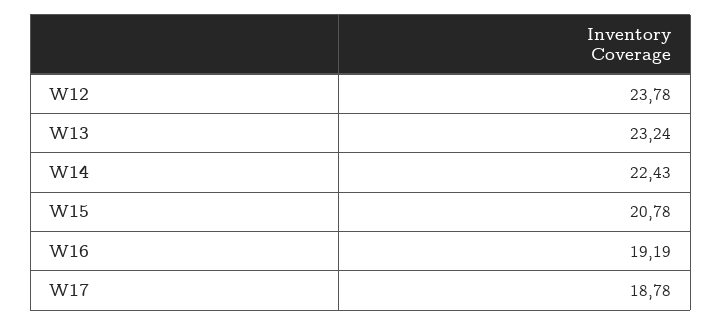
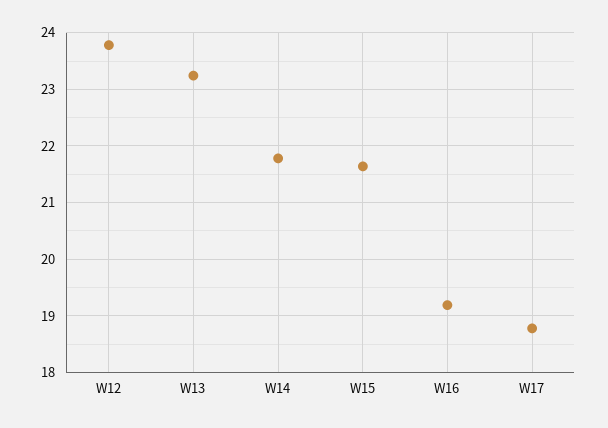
W14: 22.43 -> 21.8
W15: 20.78 -> 21.6

